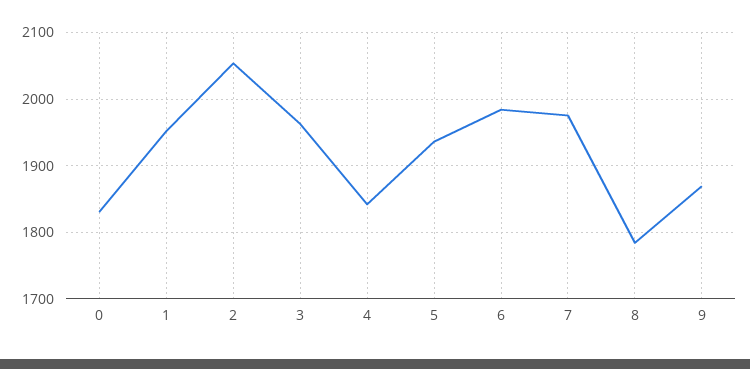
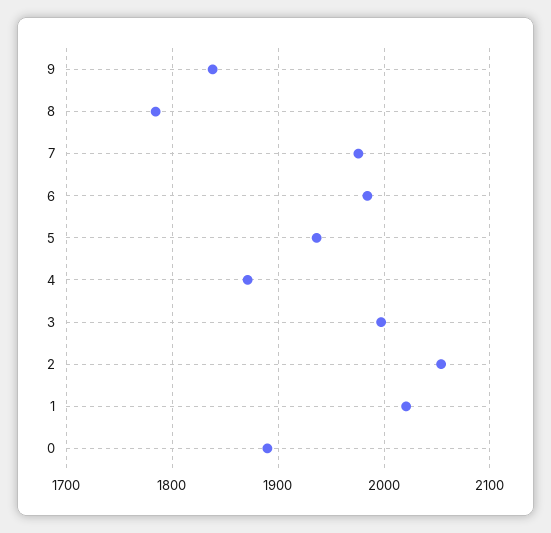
0: 1830 -> 1890
1: 1950 -> 2020
3: 1960 -> 2000
4: 1840 -> 1870
9: 1870 -> 1840

